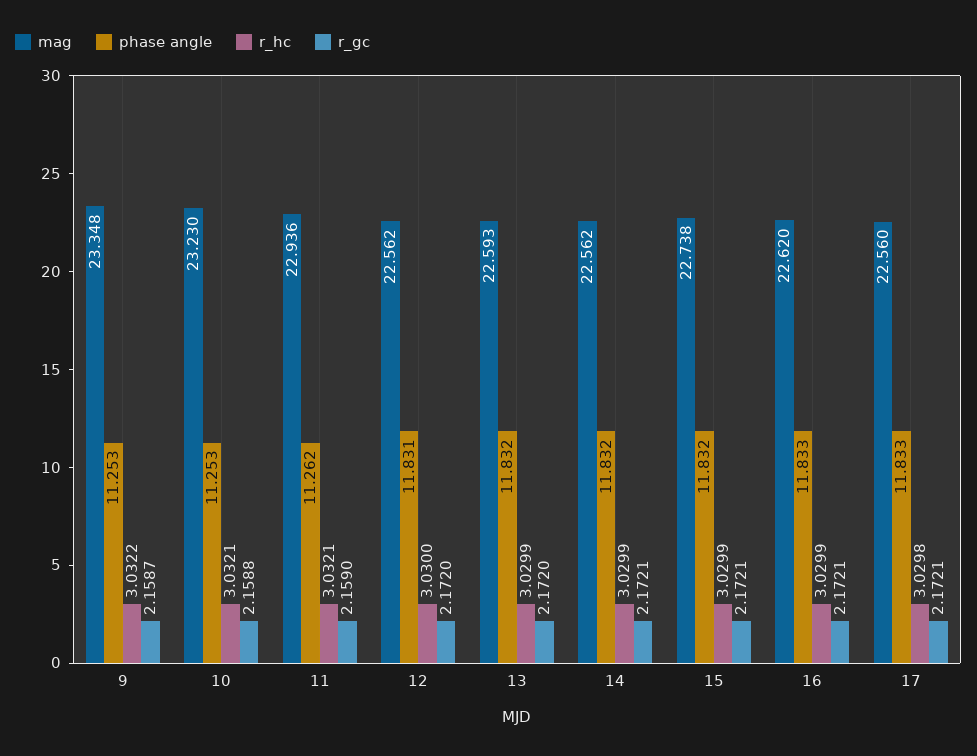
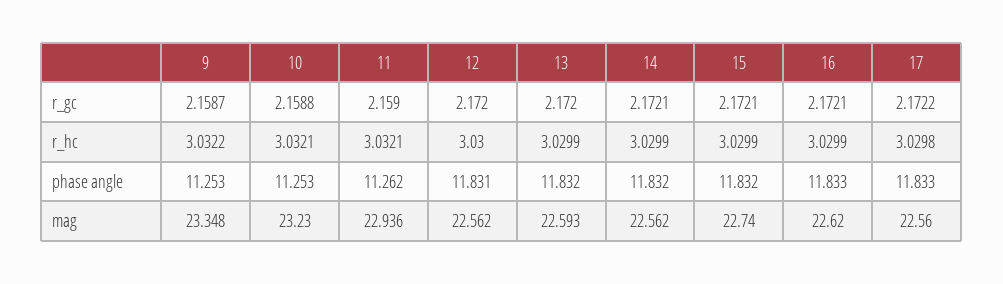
mag, 15: 22.738 -> 22.74
r_gc, 17: 2.1721 -> 2.1722

